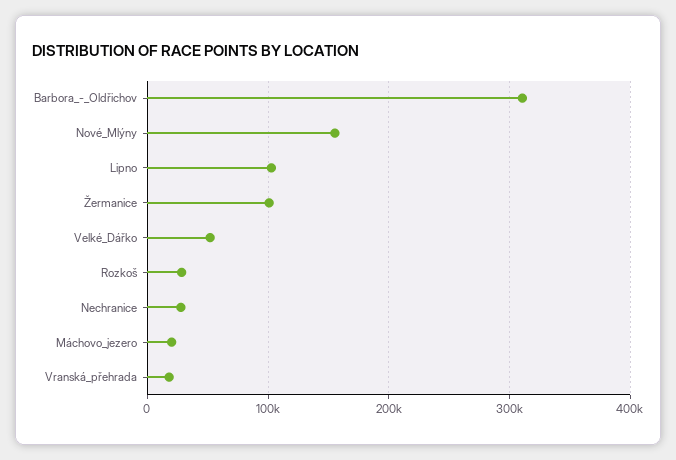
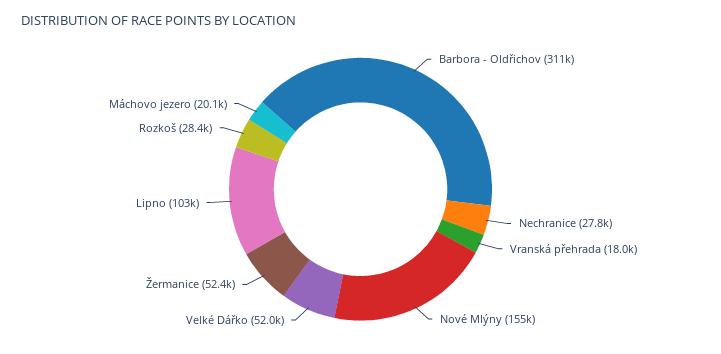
Žermanice: 100000 -> 52400

